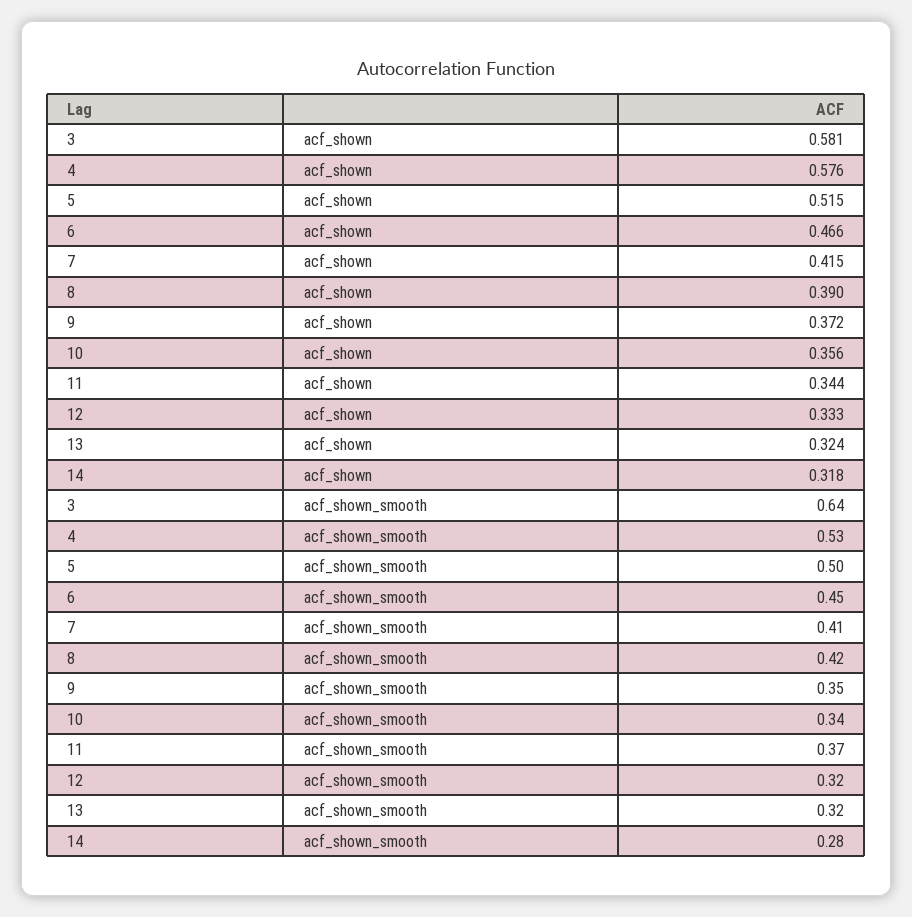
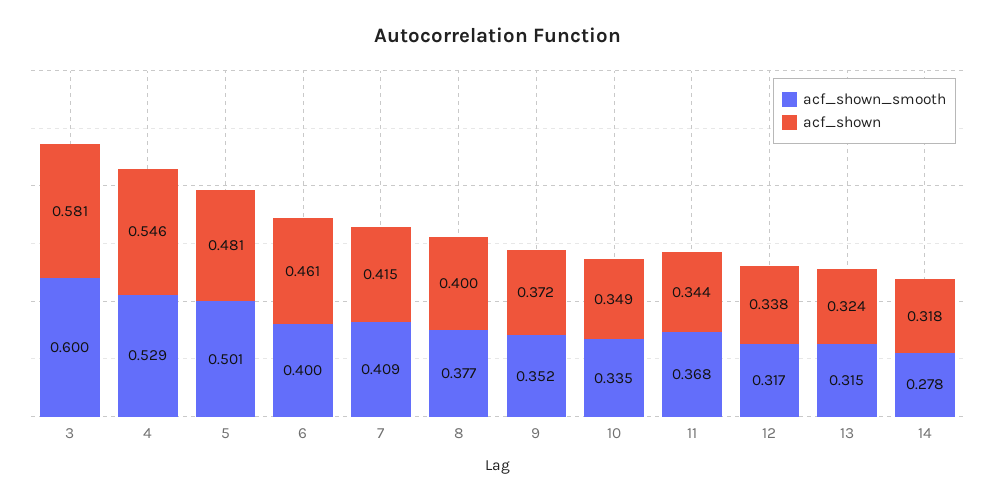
acf_shown, 4: 0.576 -> 0.546
acf_shown, 5: 0.515 -> 0.481
acf_shown, 6: 0.466 -> 0.461
acf_shown, 8: 0.39 -> 0.4
acf_shown, 10: 0.356 -> 0.349
acf_shown, 12: 0.333 -> 0.338
acf_shown_smooth, 3: 0.64 -> 0.6
acf_shown_smooth, 6: 0.45 -> 0.4
acf_shown_smooth, 8: 0.42 -> 0.377

